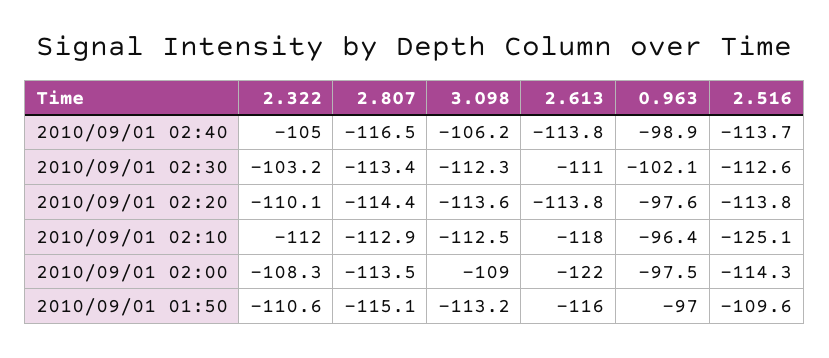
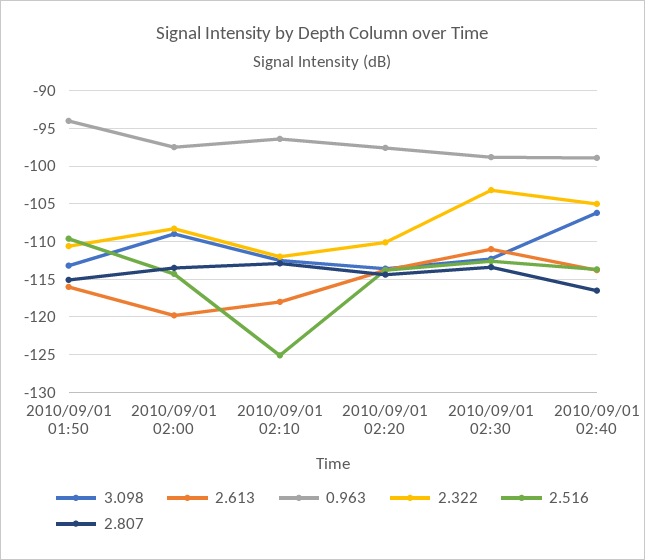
0.963, 2010/09/01 02:30: -102.1 -> -99
2.613, 2010/09/01 02:00: -122 -> -120
0.963, 2010/09/01 01:50: -97 -> -94

